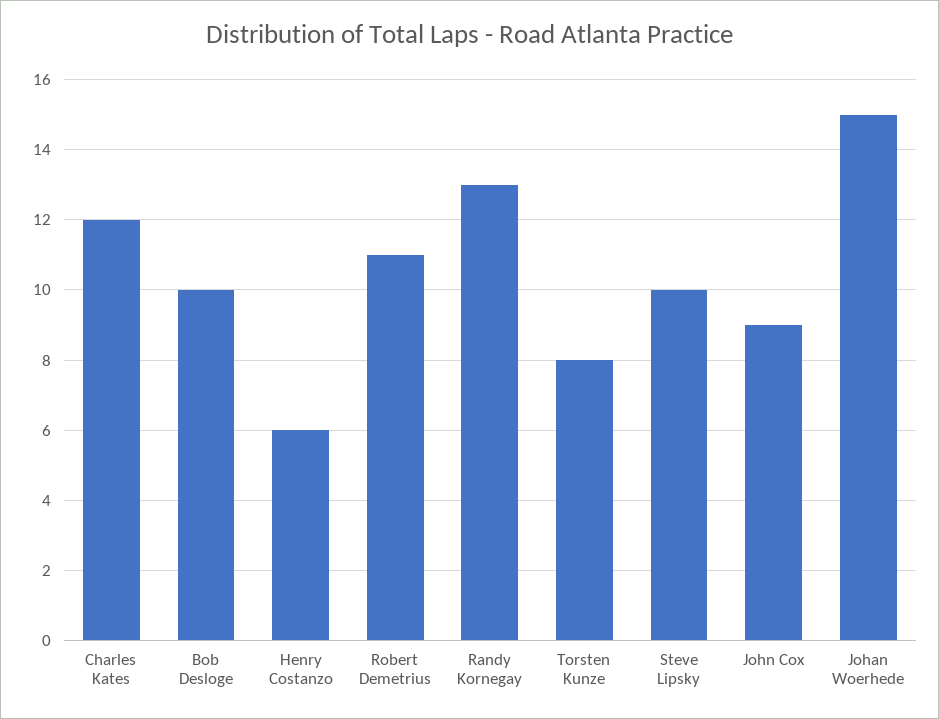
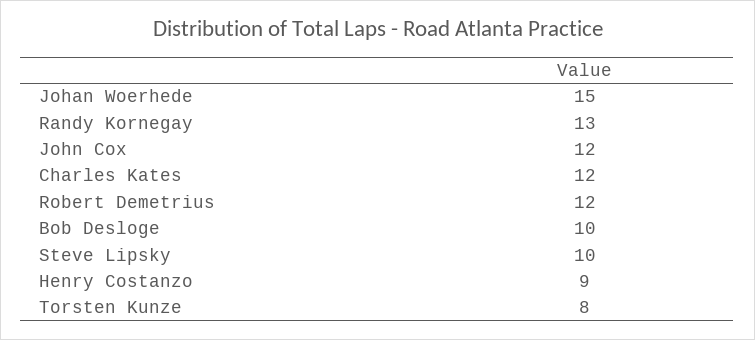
Henry Costanzo: 6 -> 9
Robert Demetrius: 11 -> 12
John Cox: 9 -> 12

